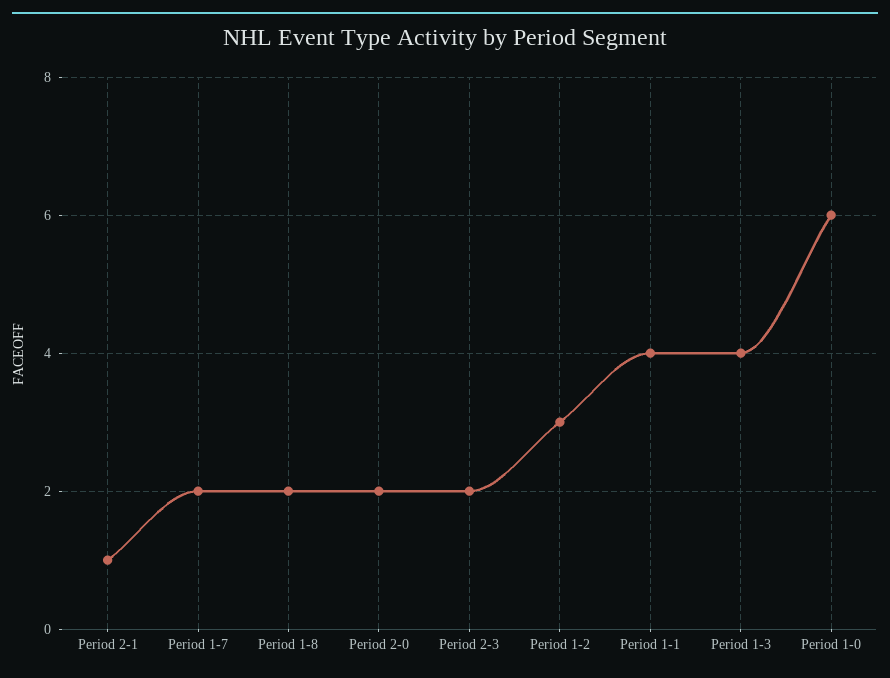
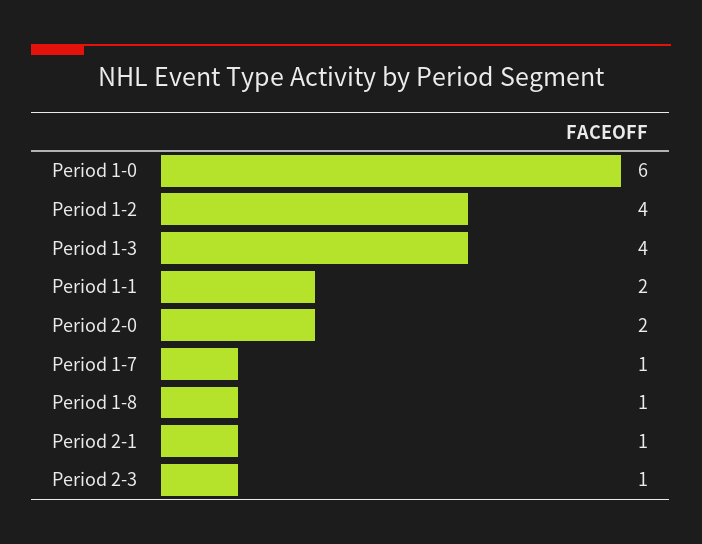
Period 1-7: 2 -> 1
Period 1-8: 2 -> 1
Period 2-3: 2 -> 1
Period 1-2: 3 -> 4
Period 1-1: 4 -> 2

